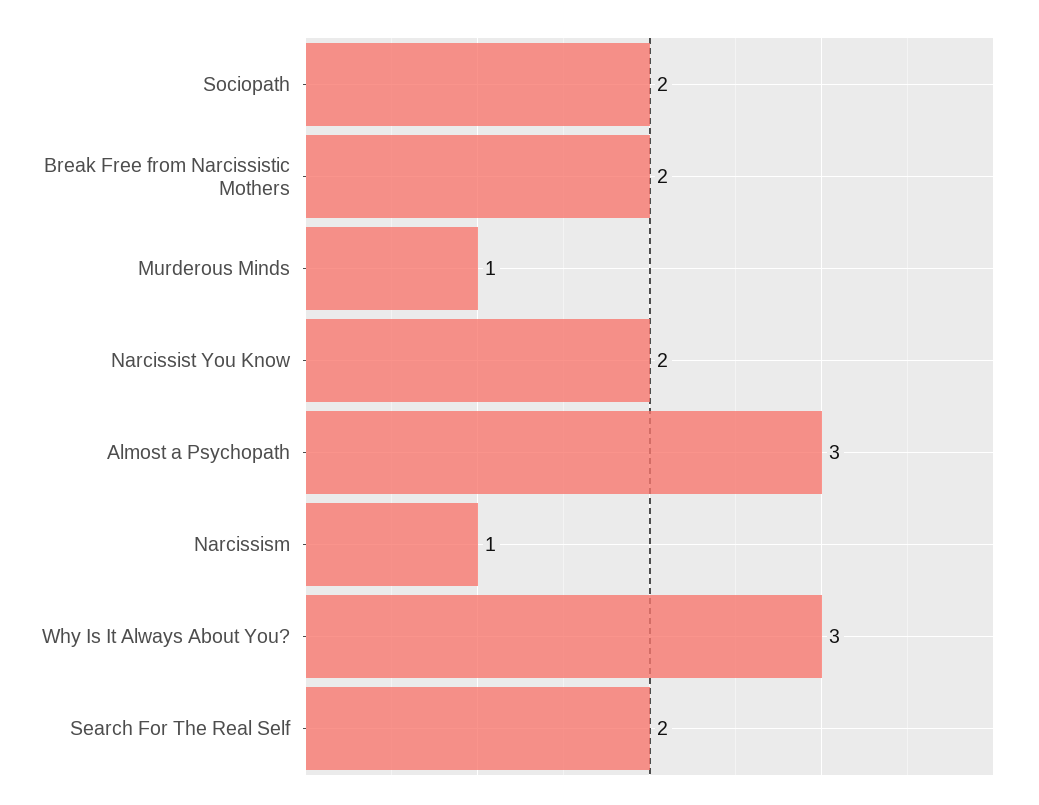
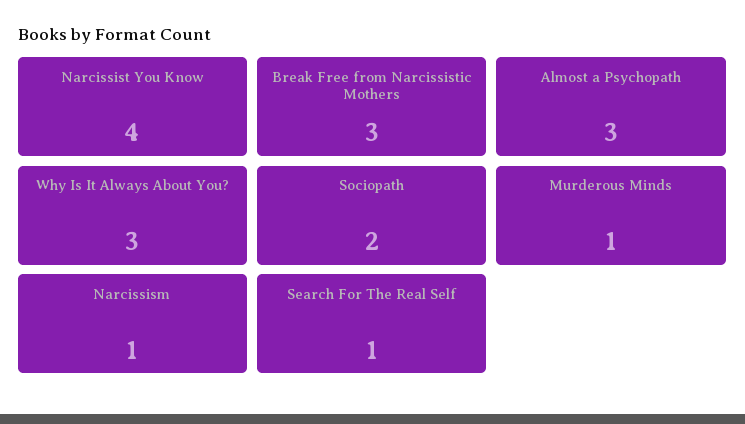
Break Free from Narcissistic Mothers: 2 -> 3
Narcissist You Know: 2 -> 4
Search For The Real Self: 2 -> 1

